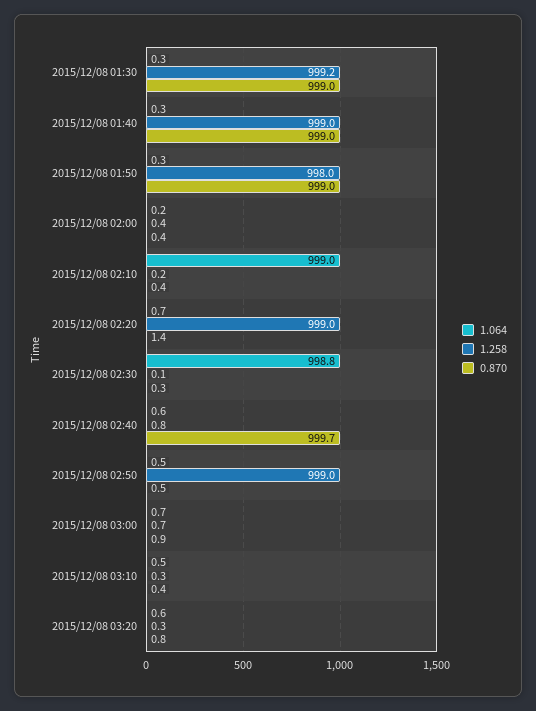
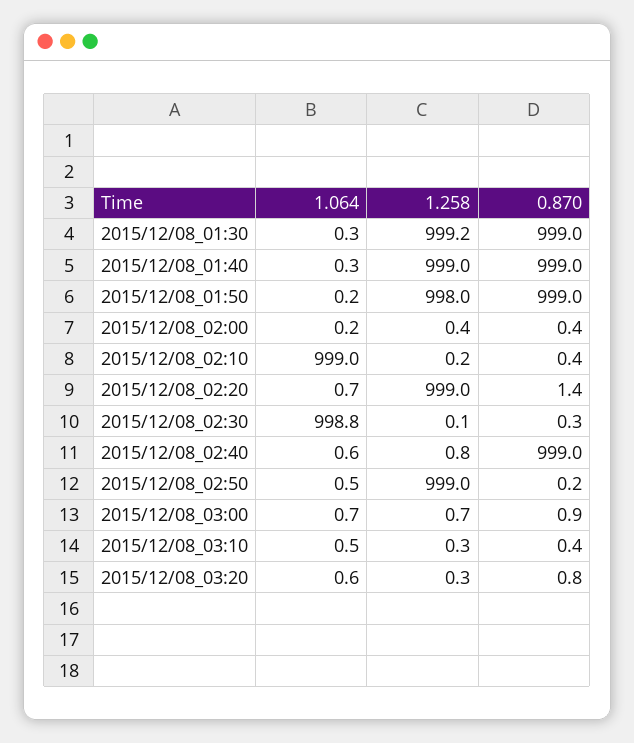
1.064, 2015/12/08 01:50: 0.3 -> 0.2
0.870, 2015/12/08 02:40: 999.7 -> 999
0.870, 2015/12/08 02:50: 0.5 -> 0.2

